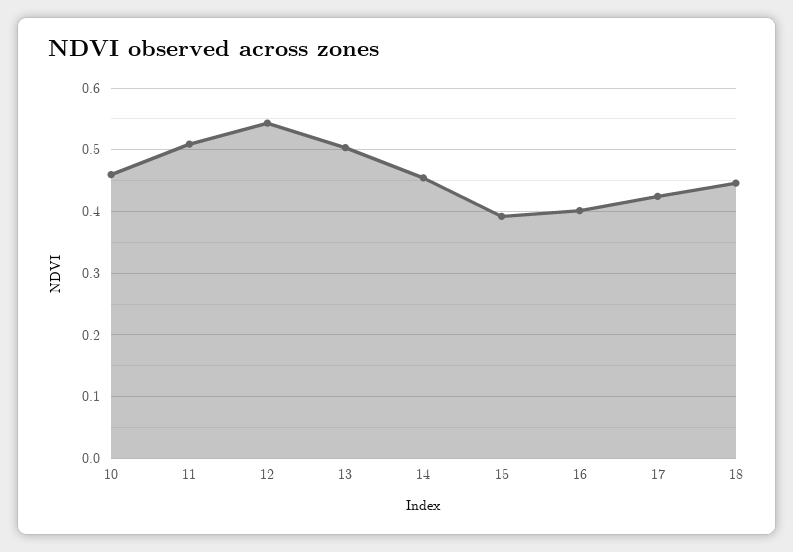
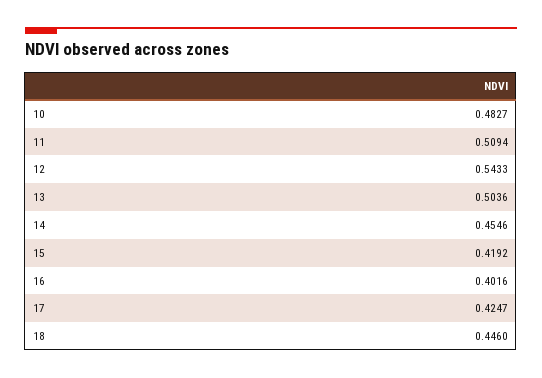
10: 0.46 -> 0.4827
15: 0.39 -> 0.4192

